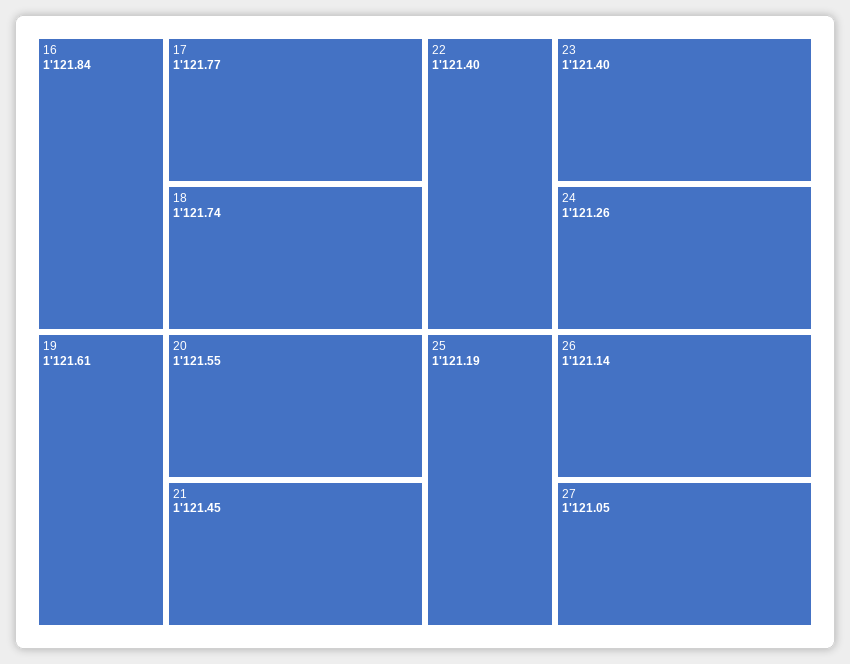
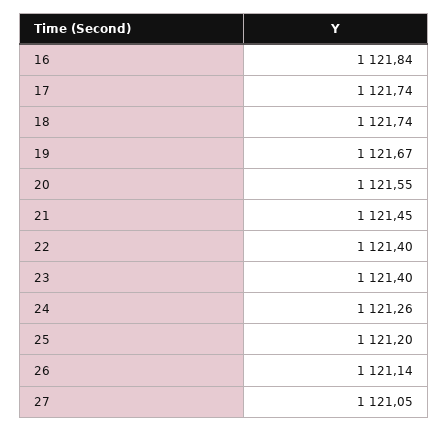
17: 1121.77 -> 1121.74
19: 1121.61 -> 1121.67
25: 1121.19 -> 1121.2

